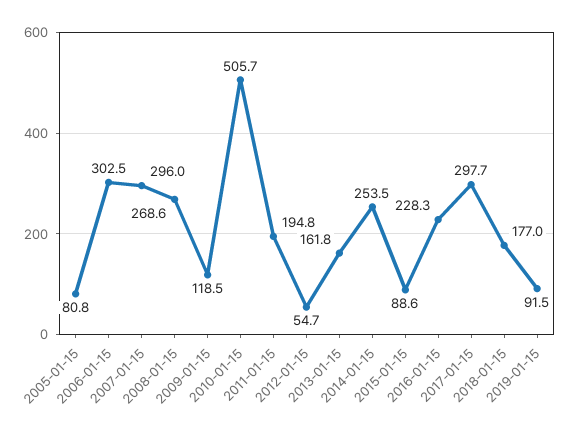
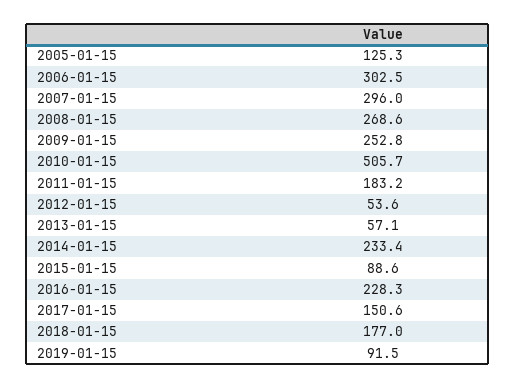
2005-01-15: 80.8 -> 125.3
2009-01-15: 118.5 -> 252.8
2011-01-15: 194.8 -> 183.2
2012-01-15: 54.7 -> 53.6
2013-01-15: 161.8 -> 57.1
2014-01-15: 253.5 -> 233.4
2017-01-15: 297.7 -> 150.6

